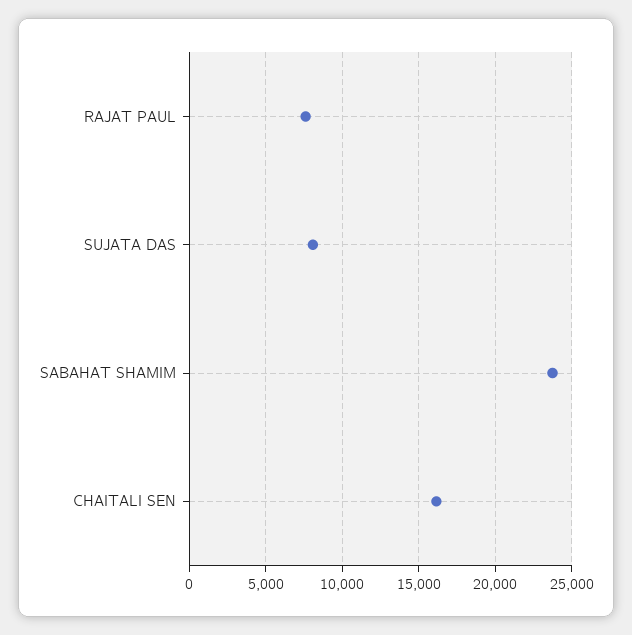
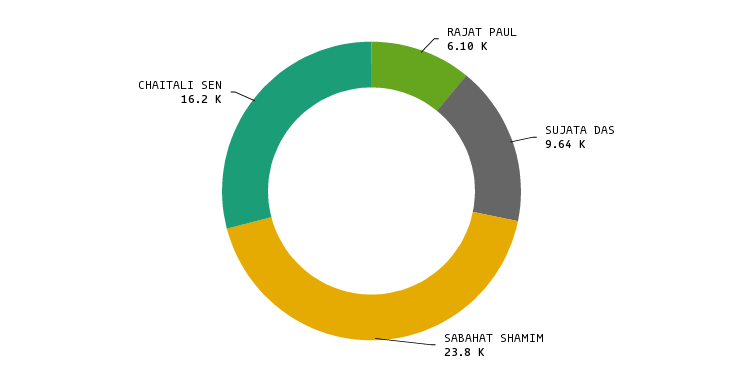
RAJAT PAUL: 7500 -> 6100
SUJATA DAS: 8000 -> 9640

